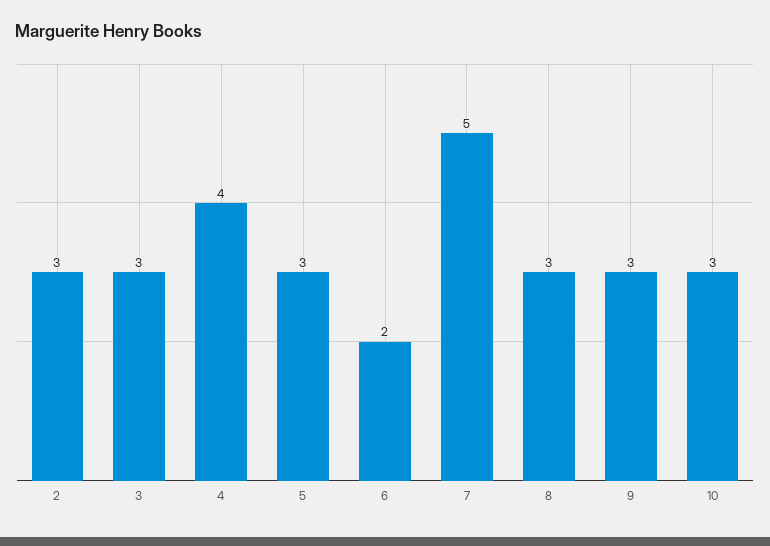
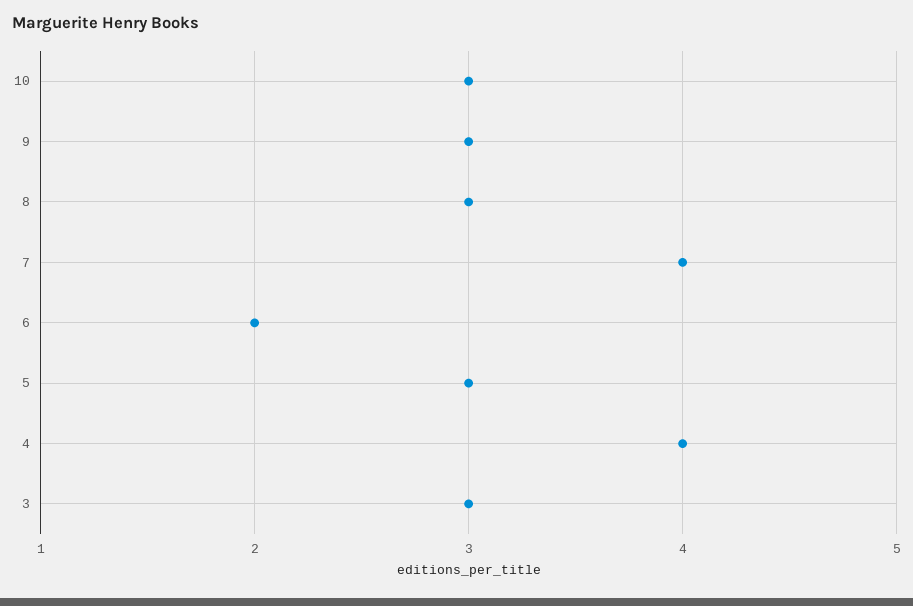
2: 3 -> none
7: 5 -> 4

